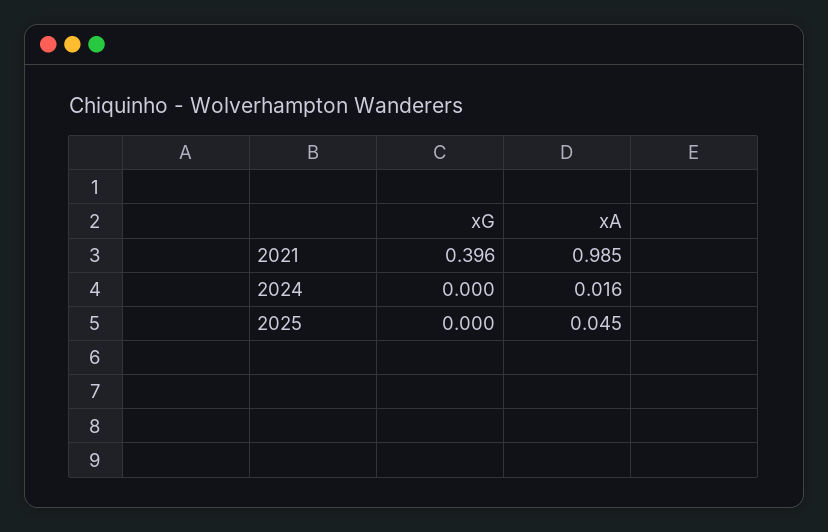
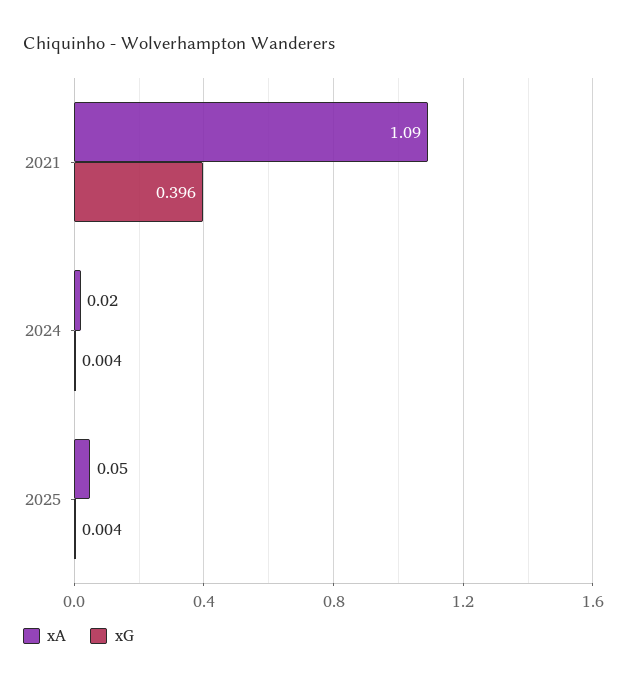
xA, 2021: 0.985 -> 1.09
xG, 2024: 0 -> 0.004
xG, 2025: 0 -> 0.004

